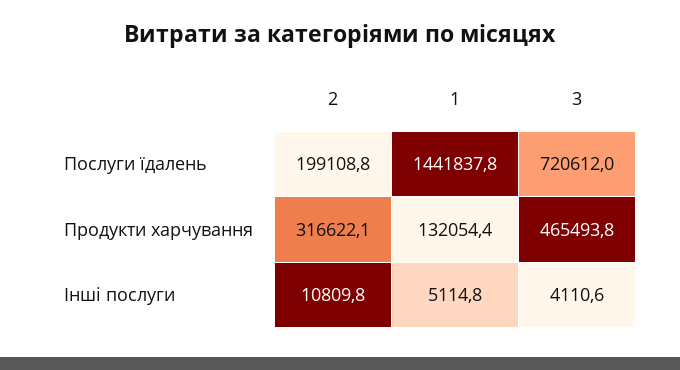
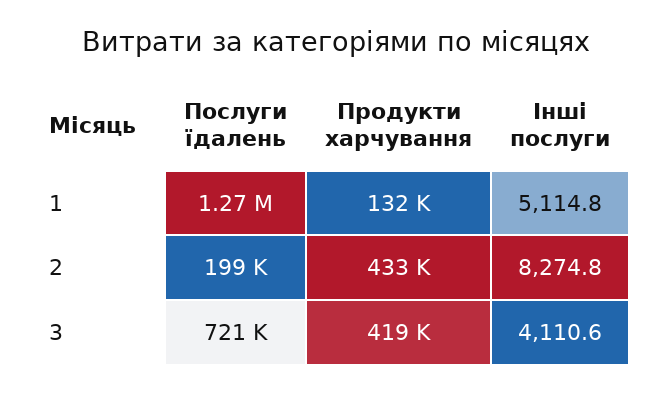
1, Послуги їдалень: 1441837.8 -> 1270000
2, Продукти харчування: 316622.1 -> 433000
3, Продукти харчування: 465493.8 -> 419000
2, Інші послуги: 10809.8 -> 8274.8

